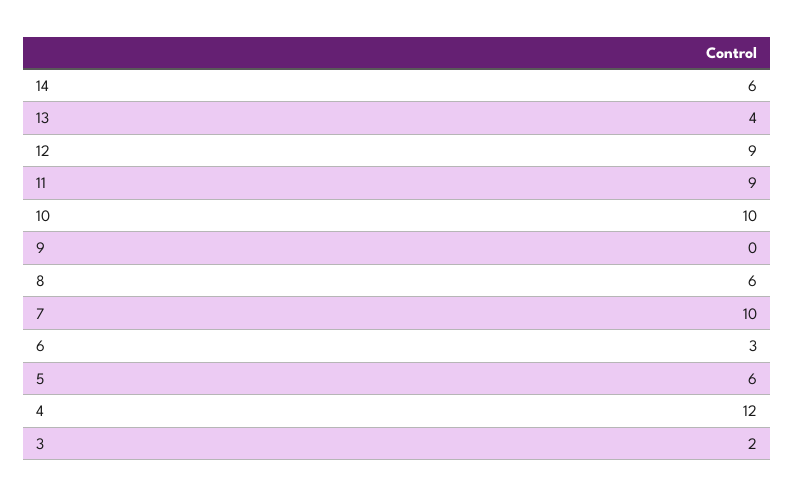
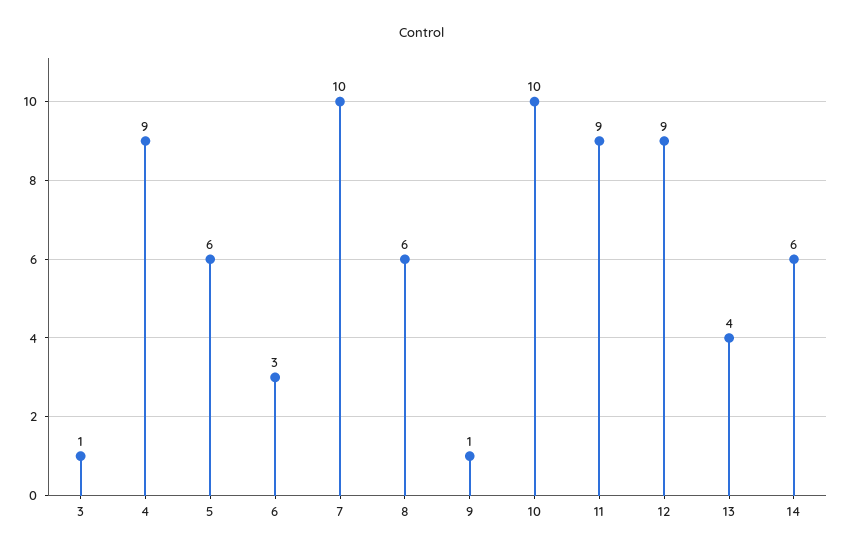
9: 0 -> 1
4: 12 -> 9
3: 2 -> 1

